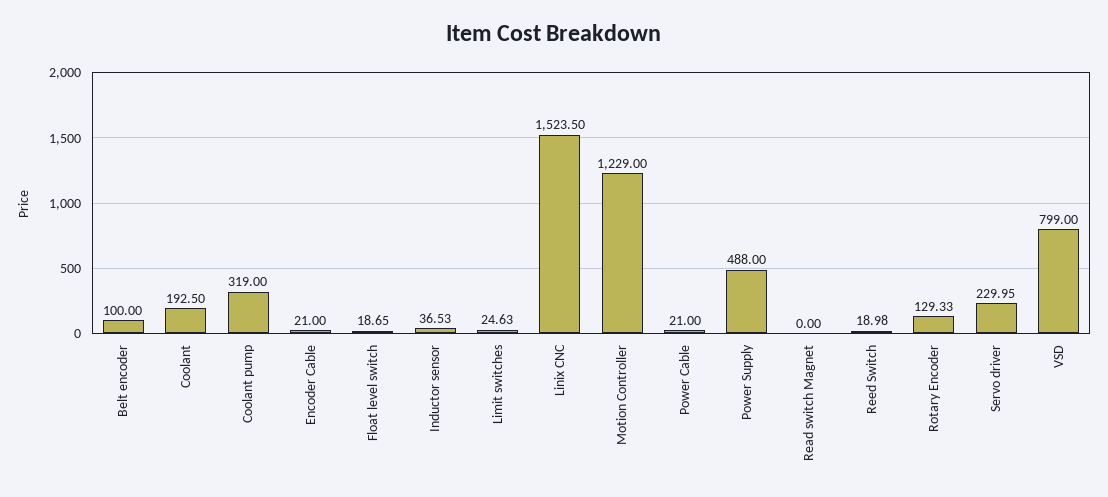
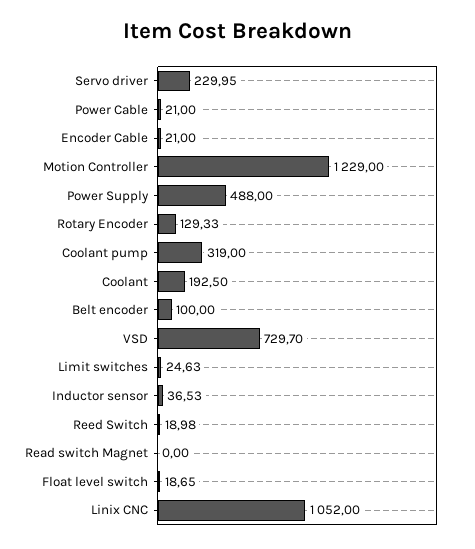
Linix CNC: 1523.5 -> 1052
VSD: 799 -> 729.7

